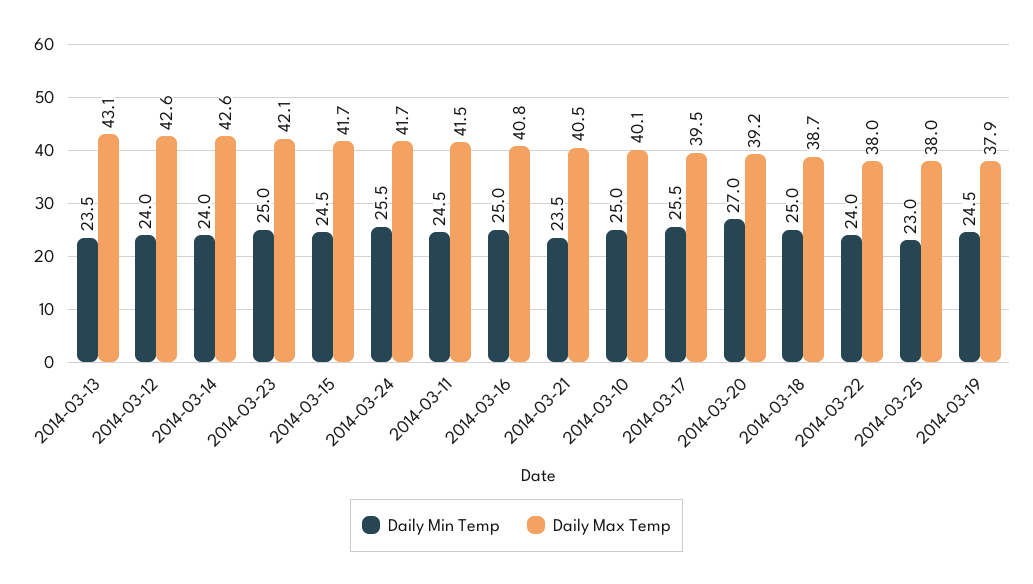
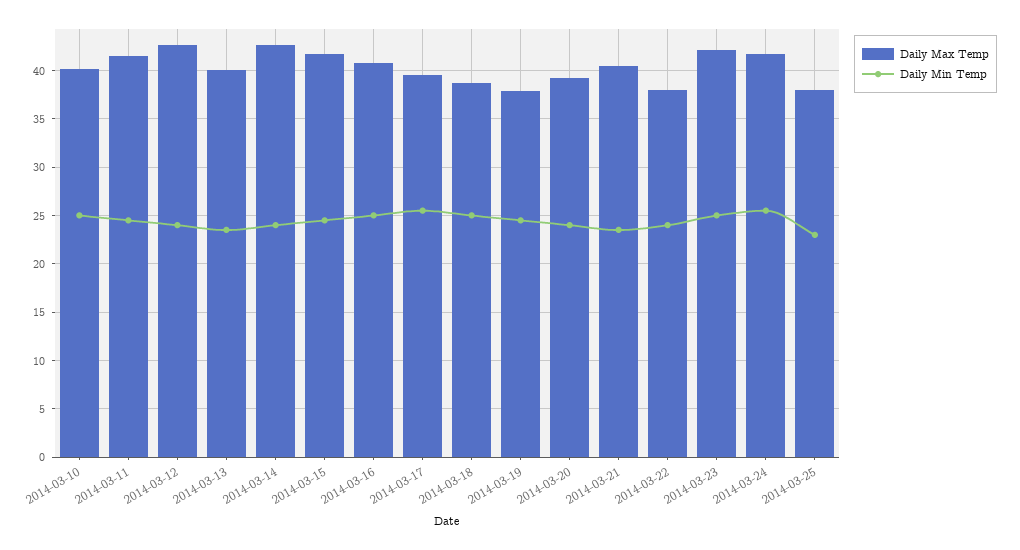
Daily Max Temp, 2014-03-13: 43.1 -> 40
Daily Min Temp, 2014-03-20: 27 -> 24

